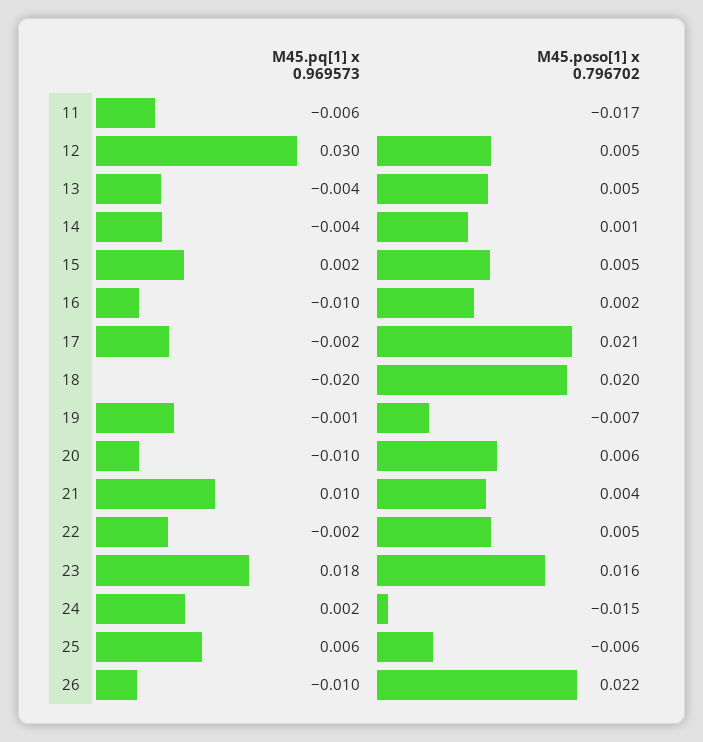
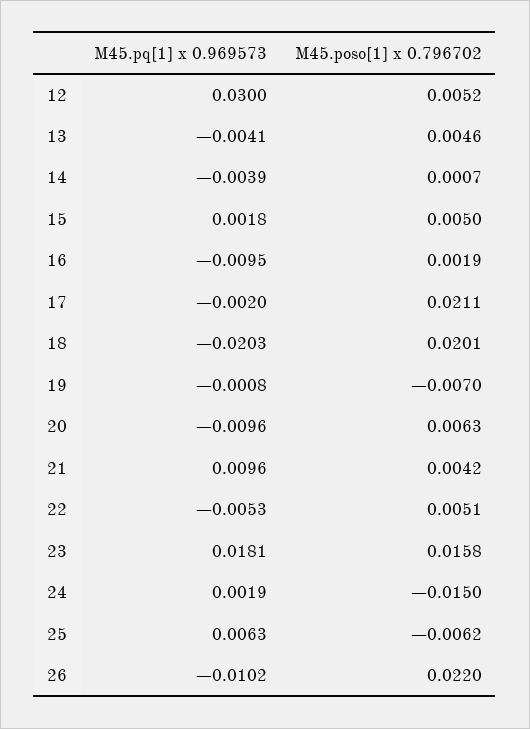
M45.pq[1] x 0.969573, 11: -0.006 -> none
M45.poso[1] x 0.796702, 11: -0.017 -> none
M45.pq[1] x 0.969573, 22: -0.002 -> -0.0053

